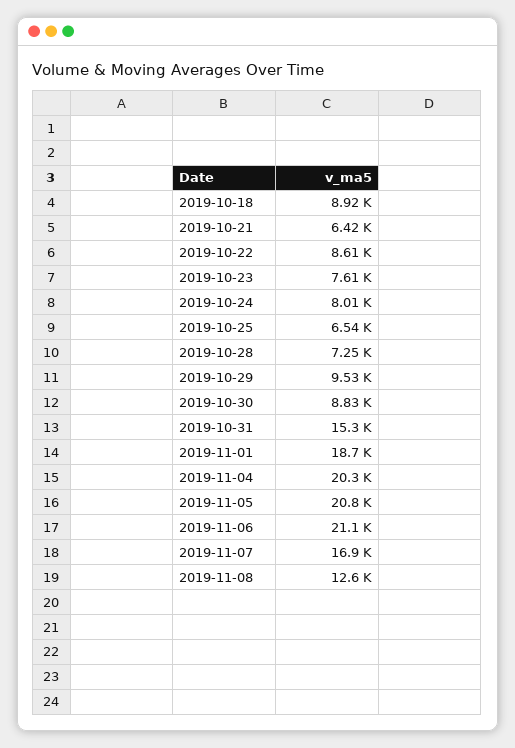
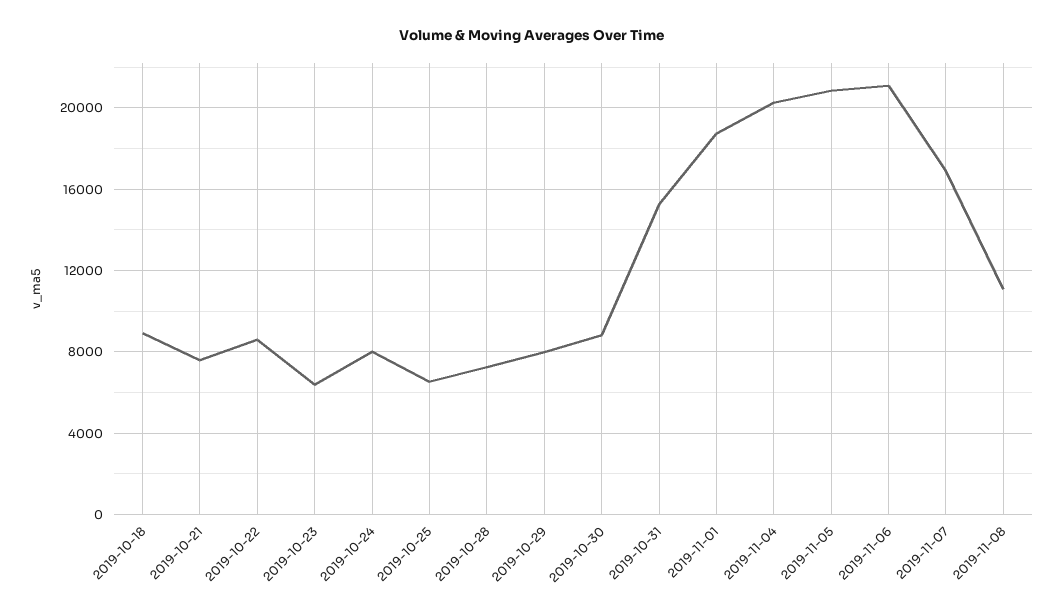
2019-10-21: 6420 -> 7500
2019-10-23: 7610 -> 6500
2019-10-29: 9530 -> 8000
2019-11-08: 12600 -> 11000

